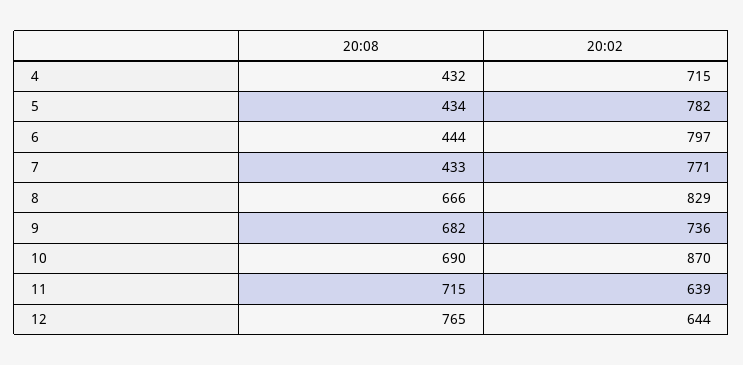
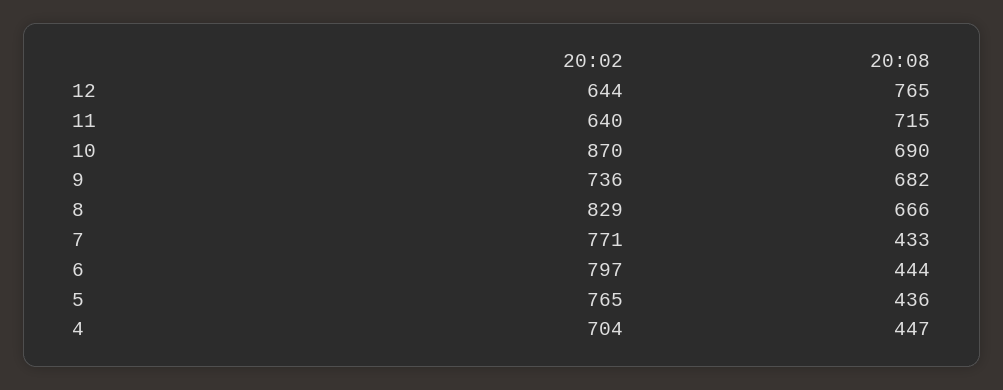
20:08, 4: 432 -> 447
20:02, 4: 715 -> 704
20:08, 5: 434 -> 436
20:02, 5: 782 -> 765
20:02, 11: 639 -> 640

